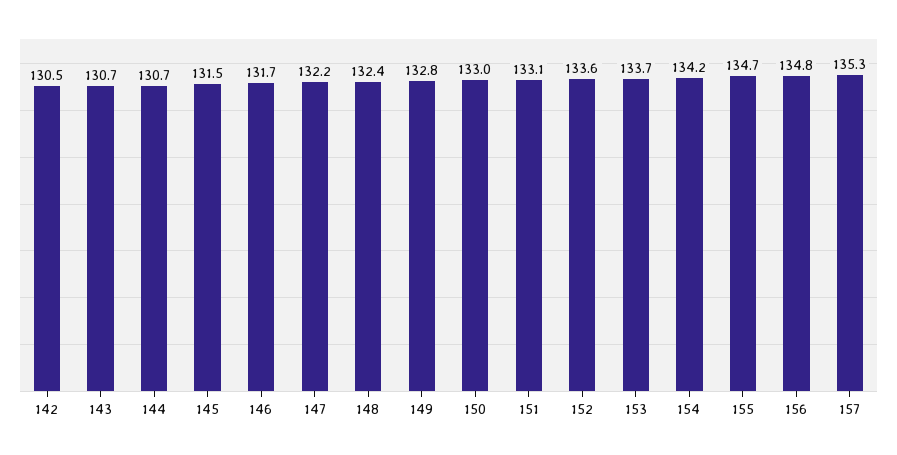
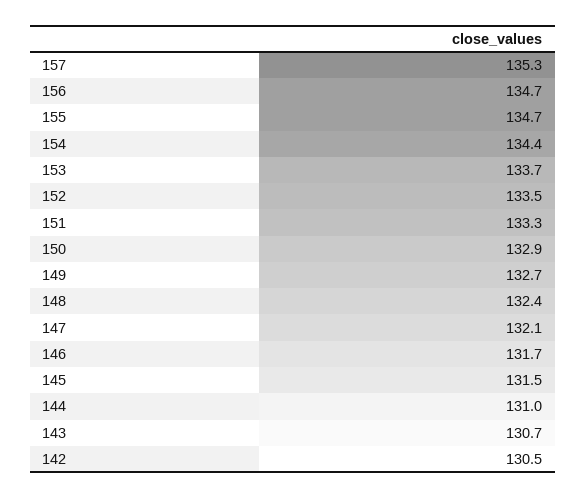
144: 130.7 -> 131
147: 132.2 -> 132.1
149: 132.8 -> 132.7
150: 133 -> 132.9
151: 133.1 -> 133.3
152: 133.6 -> 133.5
154: 134.2 -> 134.4
156: 134.8 -> 134.7

